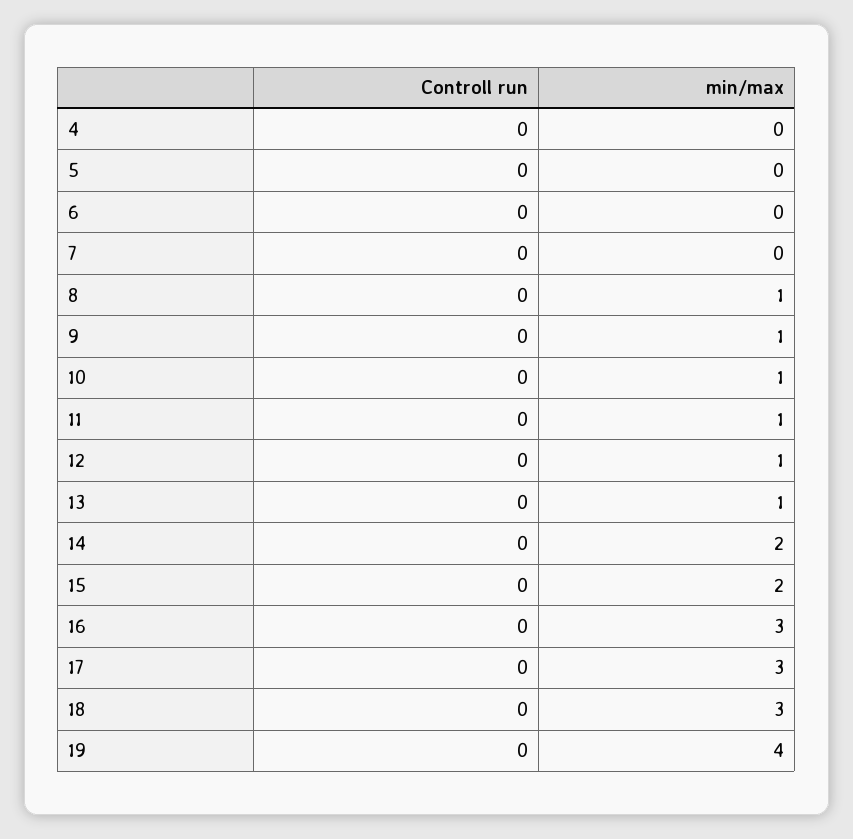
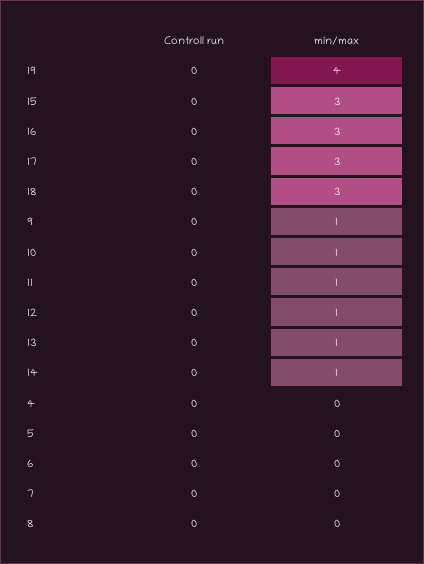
min/max, 8: 1 -> 0
min/max, 14: 2 -> 1
min/max, 15: 2 -> 3

